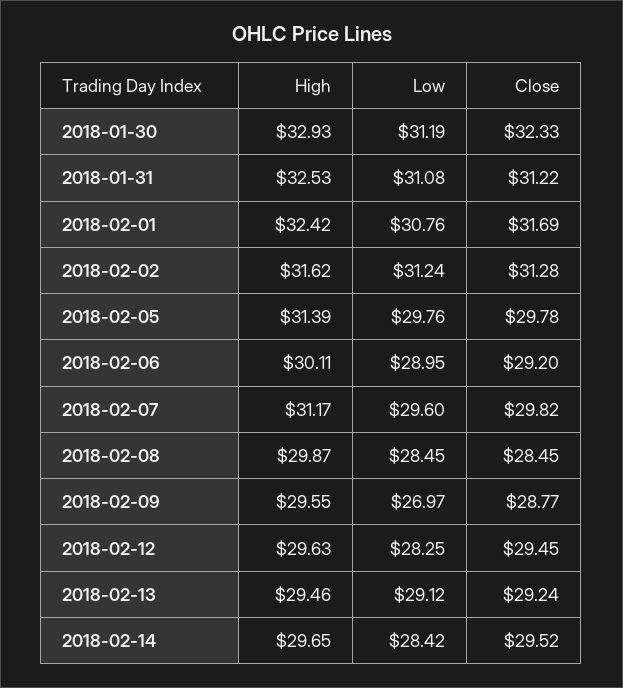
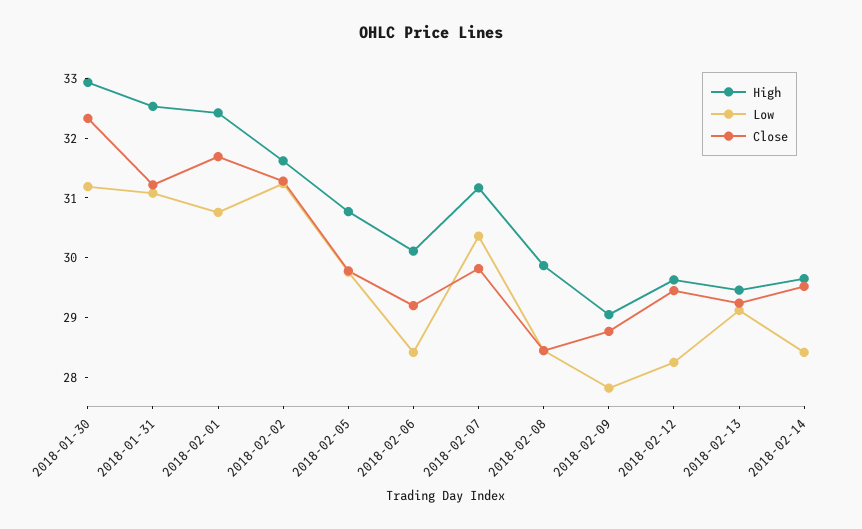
High, 2018-02-05: 31.39 -> 30.8
Low, 2018-02-06: 28.95 -> 28.4
Low, 2018-02-07: 29.6 -> 30.4
High, 2018-02-09: 29.55 -> 29
Low, 2018-02-09: 26.97 -> 27.8

